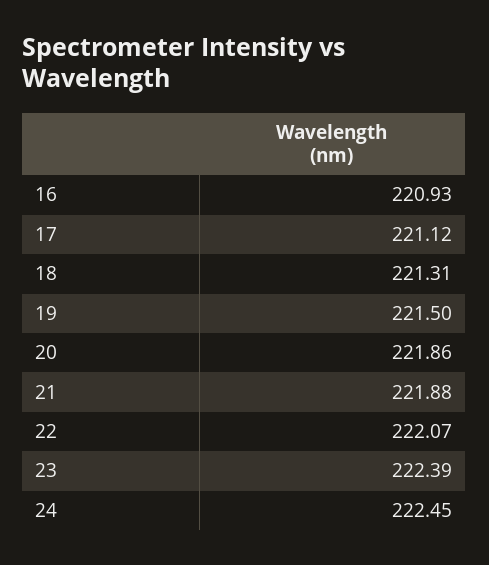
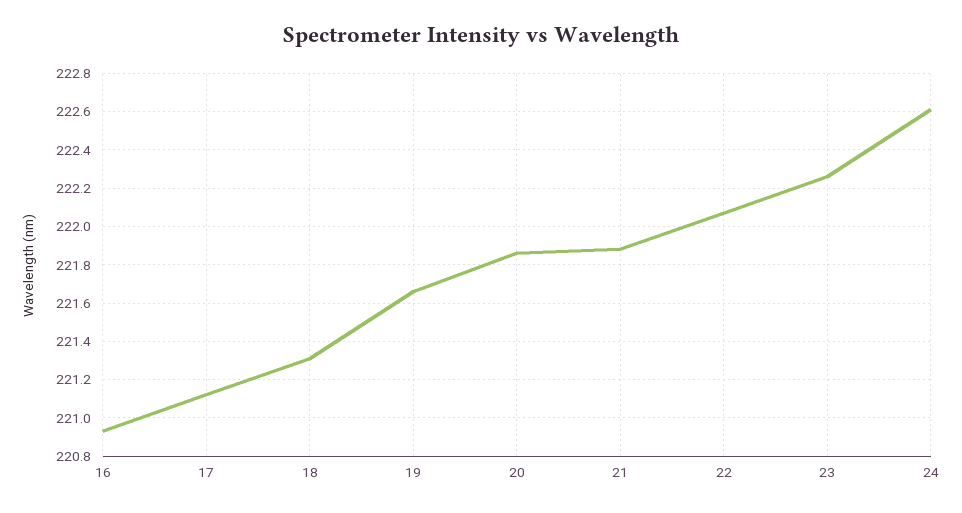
19: 221.5 -> 221.65
23: 222.39 -> 222.25
24: 222.45 -> 222.6

